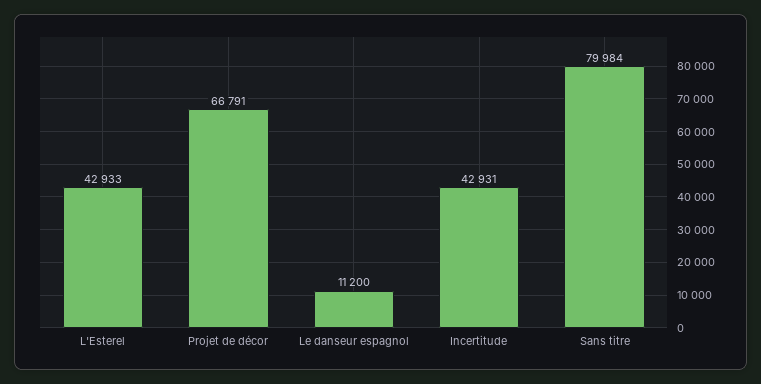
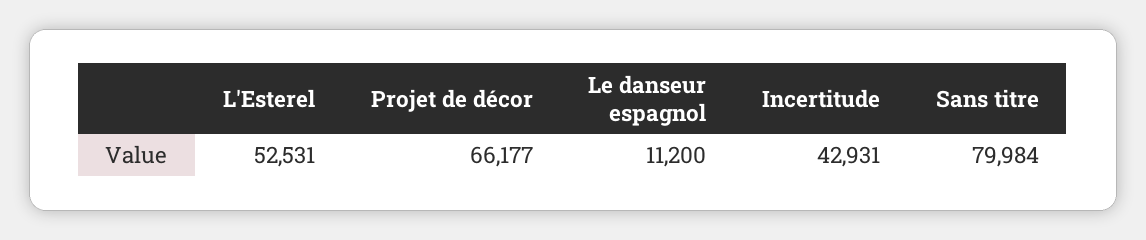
L'Esterel: 42933 -> 52531
Projet de décor: 66791 -> 66177

